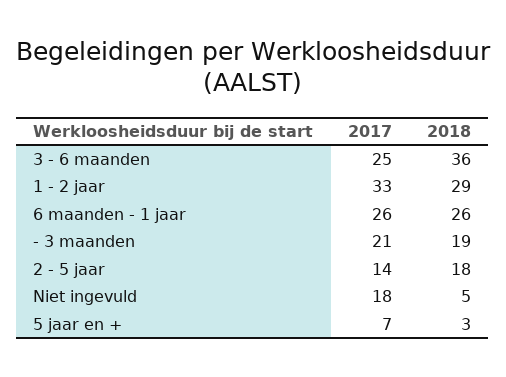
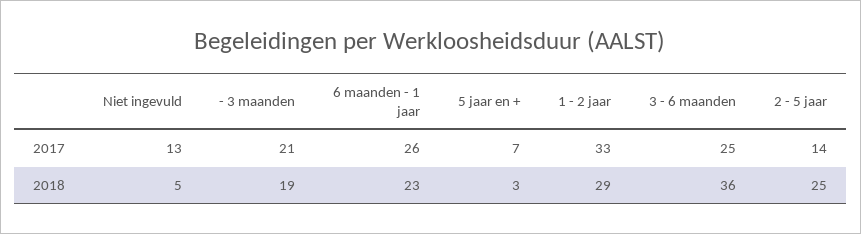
2018, 6 maanden - 1 jaar: 26 -> 23
2018, 2 - 5 jaar: 18 -> 25
2017, Niet ingevuld: 18 -> 13

